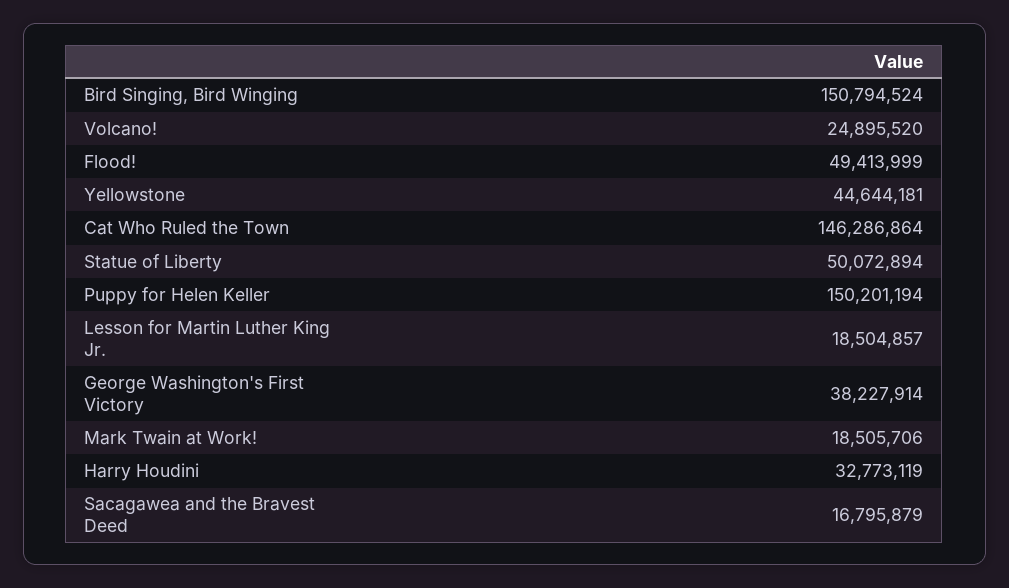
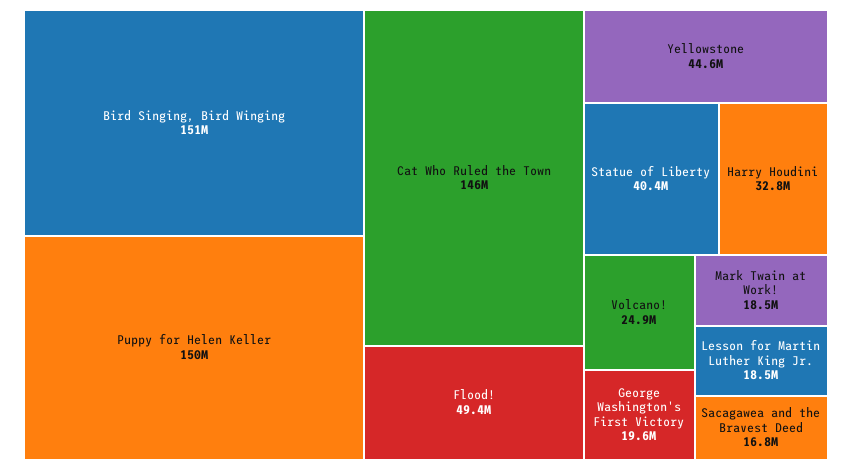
Statue of Liberty: 50072894 -> 40400000
George Washington's First Victory: 38227914 -> 19600000

